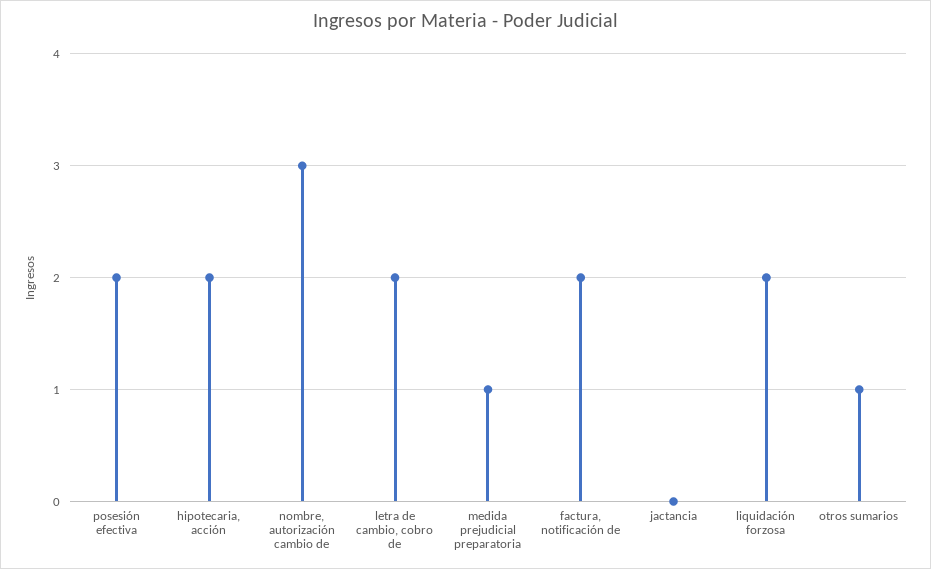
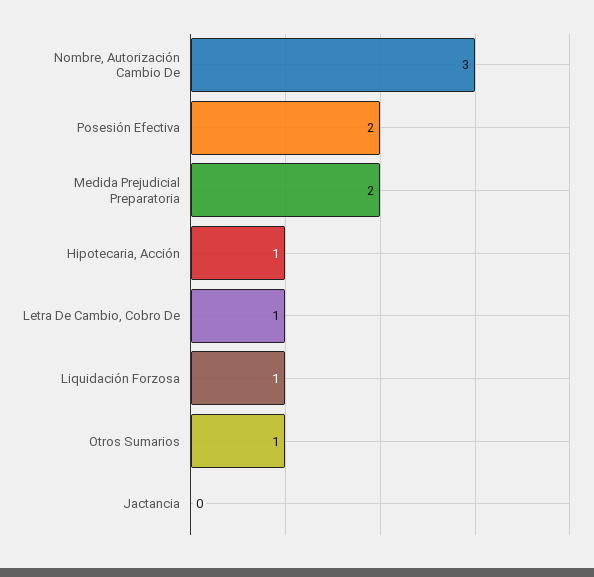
hipotecaria, acción: 2 -> 1
letra de cambio, cobro de: 2 -> 1
medida prejudicial preparatoria: 1 -> 2
factura, notificación de: 2 -> none
liquidación forzosa: 2 -> 1

